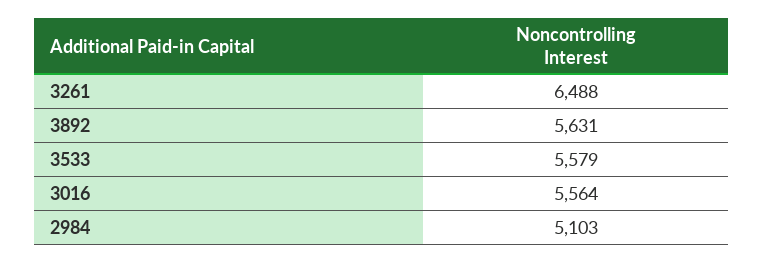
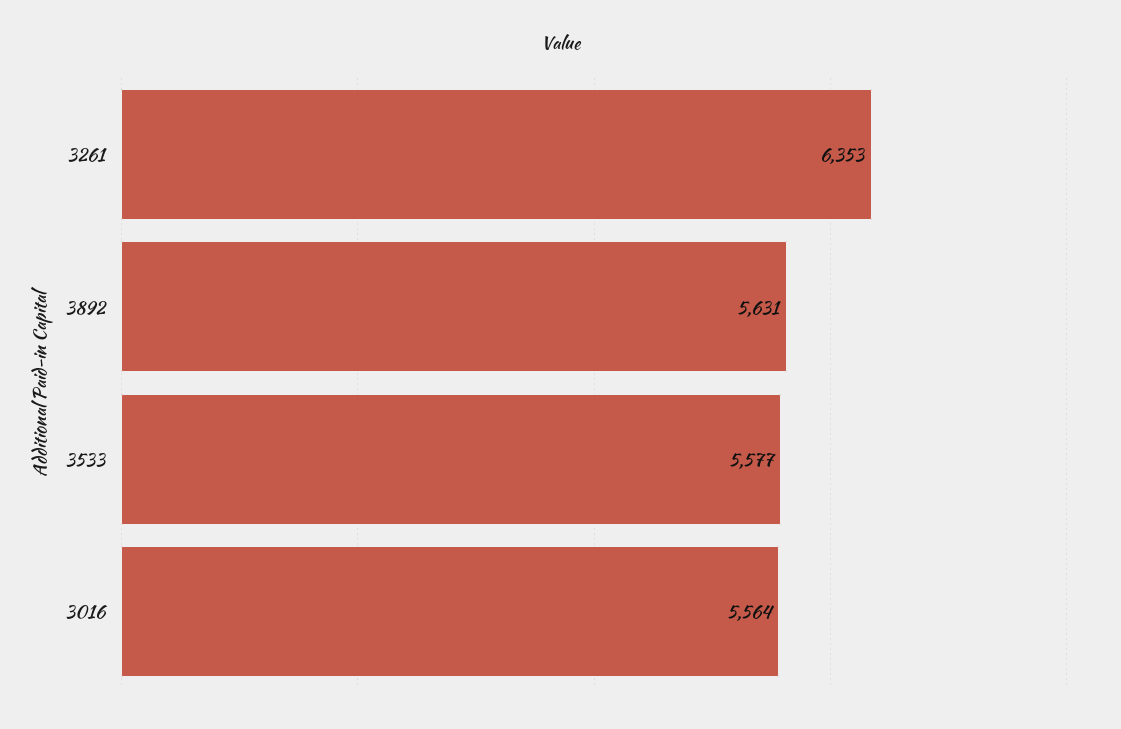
3261: 6488 -> 6353
3533: 5579 -> 5577
2984: 5103 -> none

